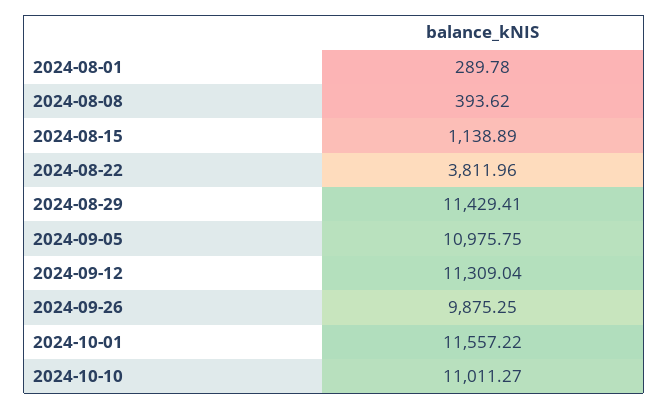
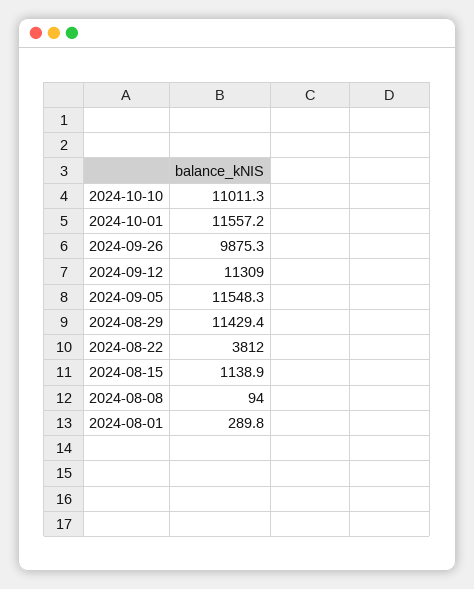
2024-08-08: 393.62 -> 94
2024-09-05: 10975.75 -> 11548.3

